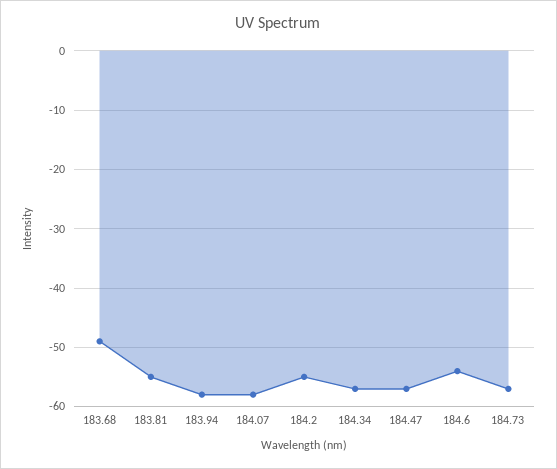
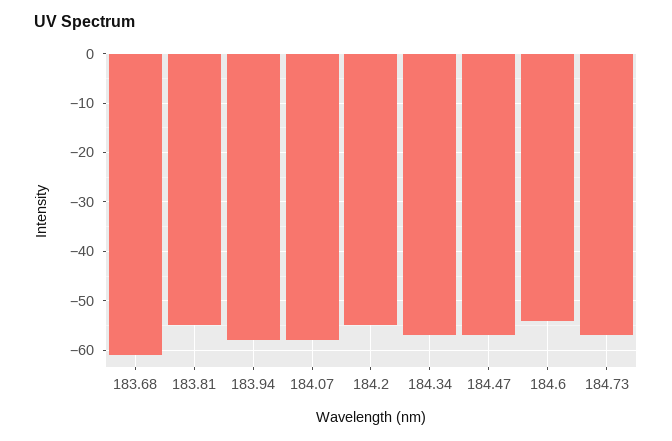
183.68: -50 -> -60

